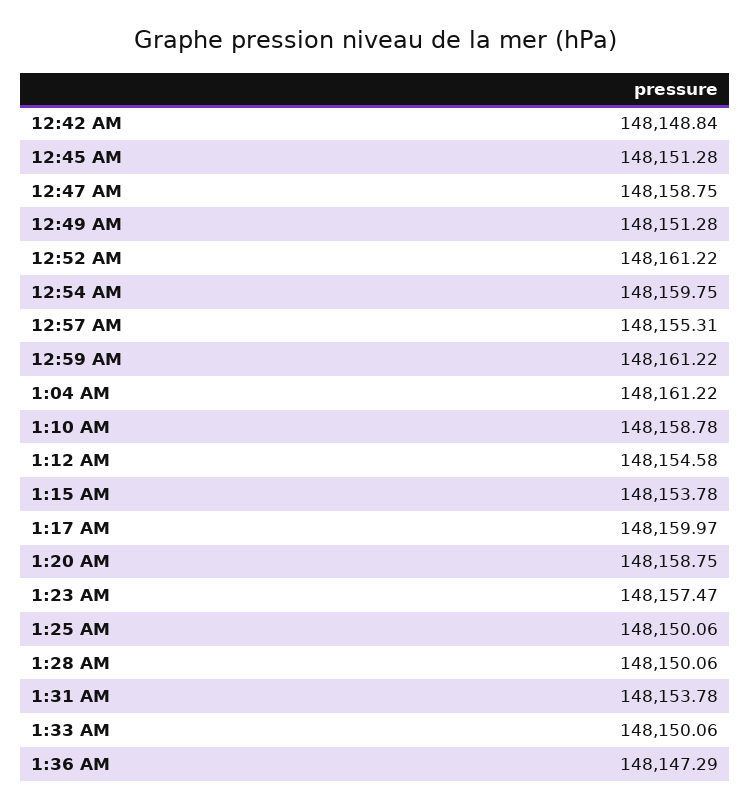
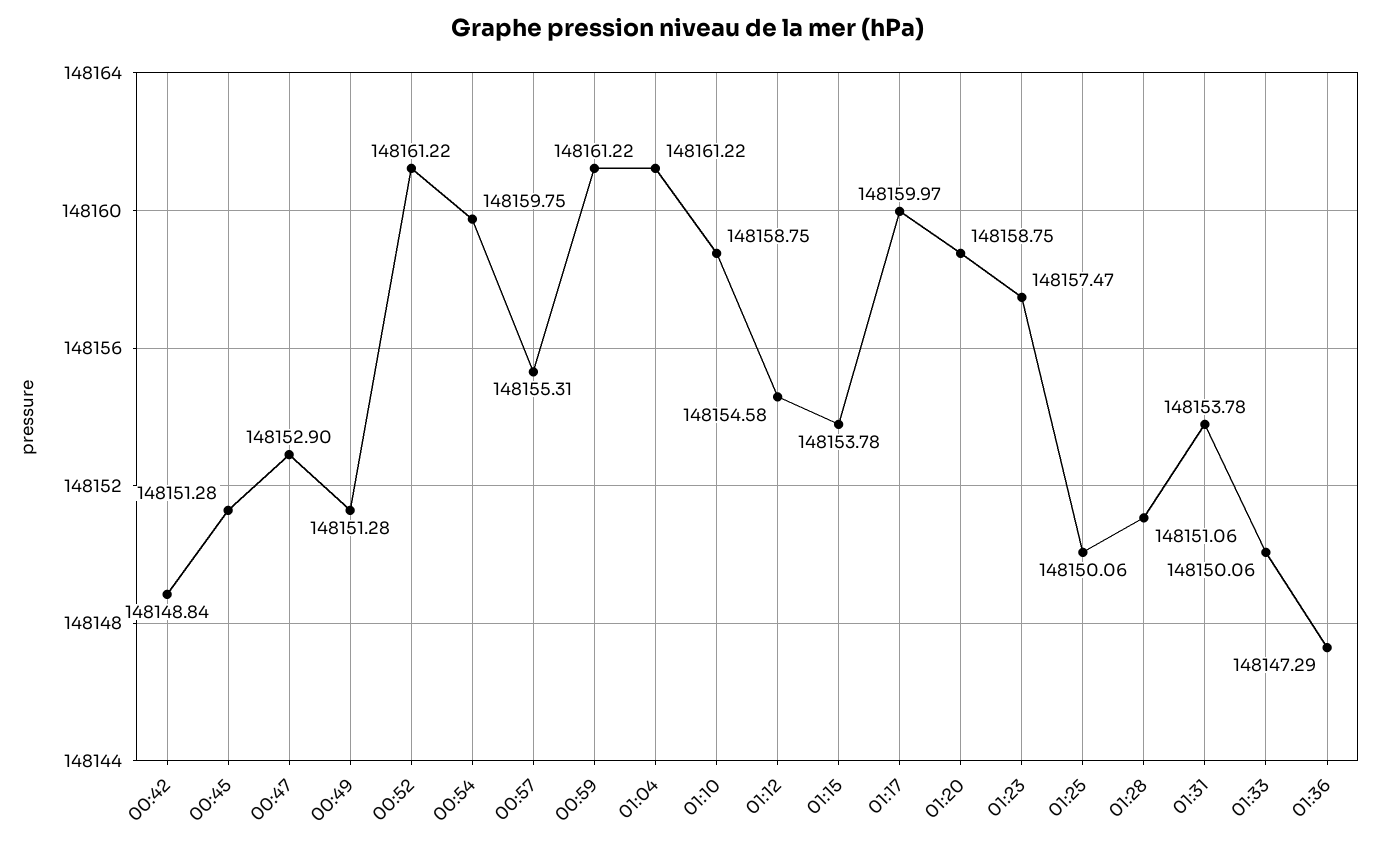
12:47 AM: 148158.75 -> 148152.9
1:10 AM: 148158.78 -> 148158.75
1:28 AM: 148150.06 -> 148151.06

